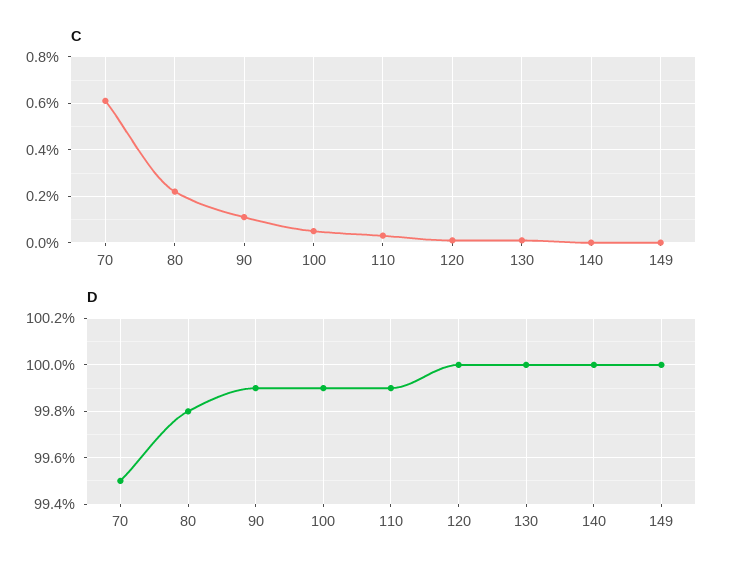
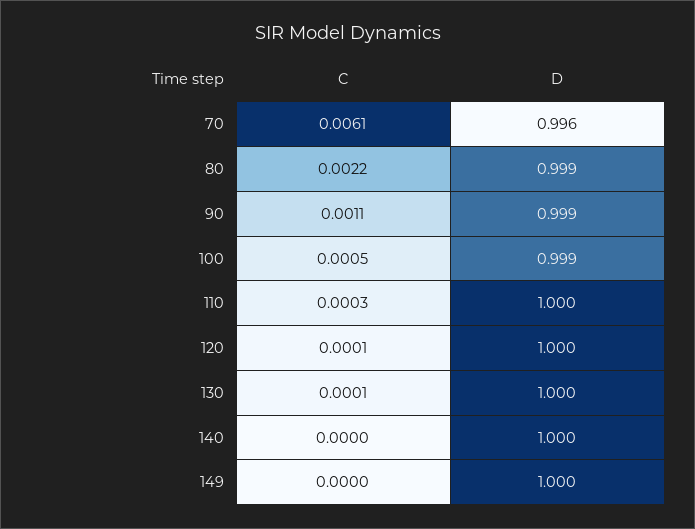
D, 70: 0.995 -> 0.996
D, 80: 0.998 -> 0.999
D, 110: 0.999 -> 1

